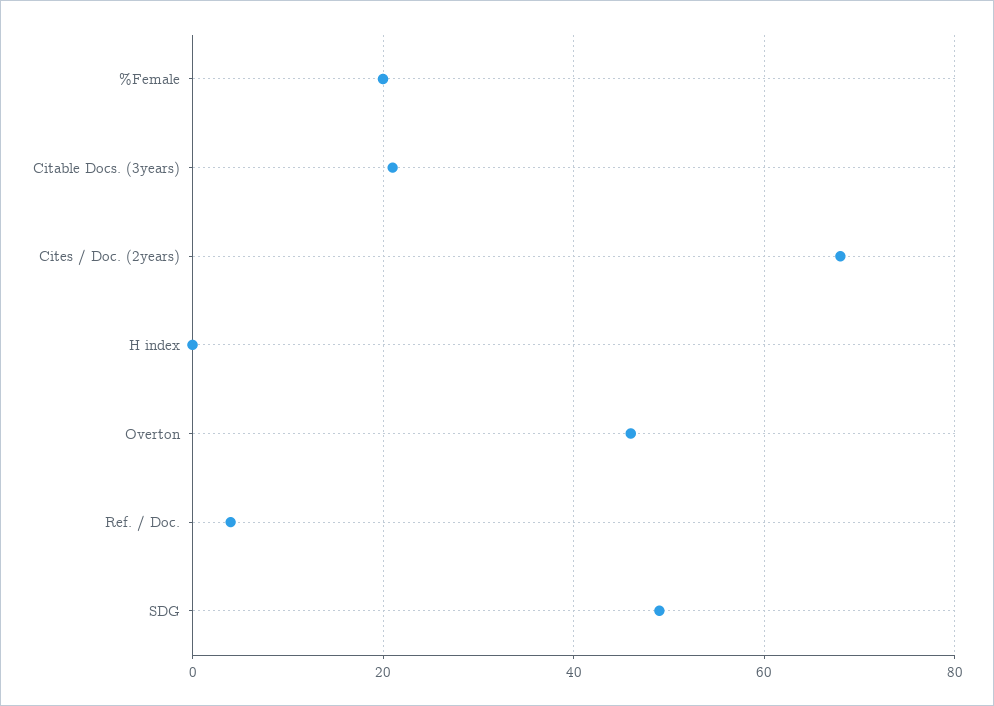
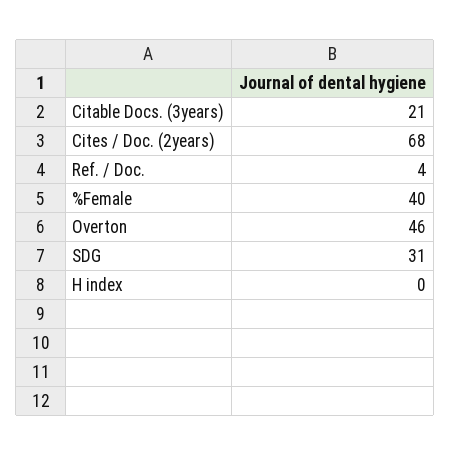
%Female: 20 -> 40
SDG: 50 -> 31

